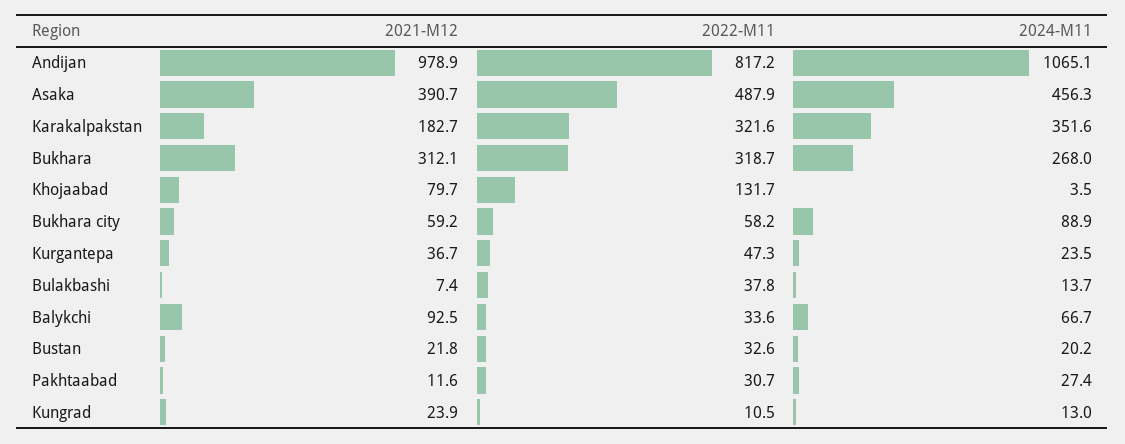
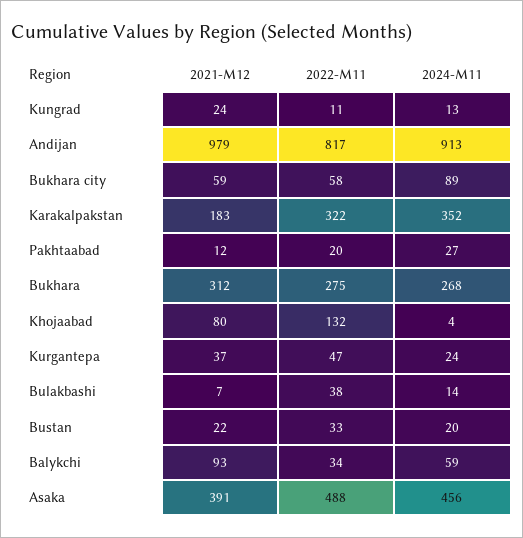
2024-M11, Andijan: 1065.1 -> 913
2022-M11, Bukhara: 318.7 -> 275
2024-M11, Balykchi: 66.7 -> 59
2022-M11, Pakhtaabad: 30.7 -> 20

